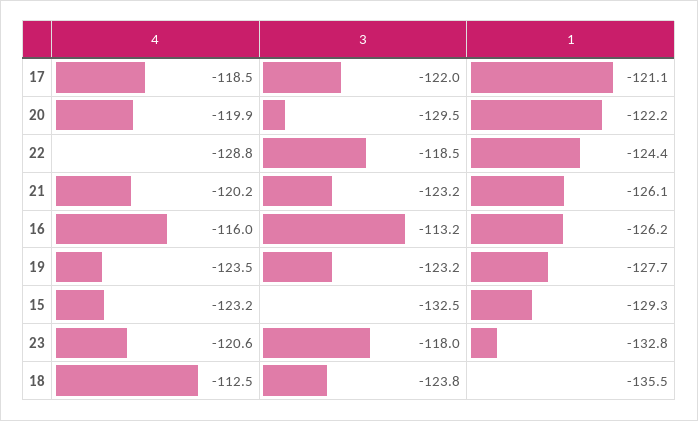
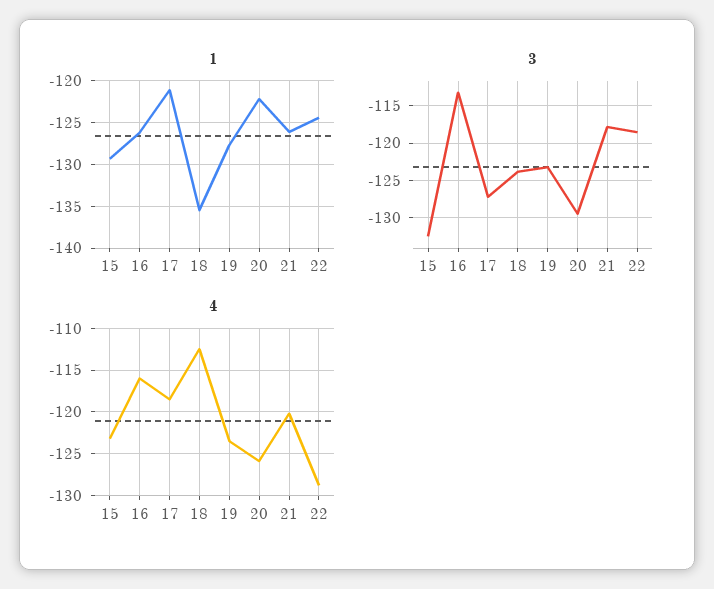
3, 17: -122 -> -127
4, 20: -119.9 -> -126
3, 21: -123.2 -> -118
4, 23: -120.6 -> none
3, 23: -118 -> none
1, 23: -132.8 -> none

